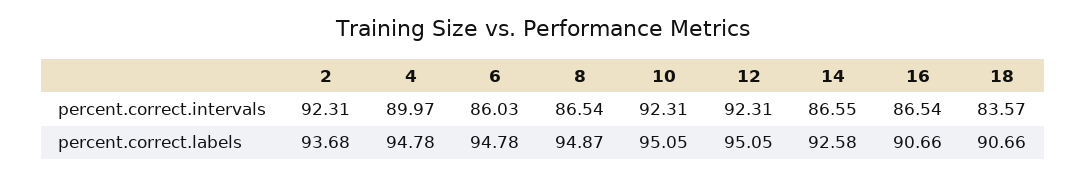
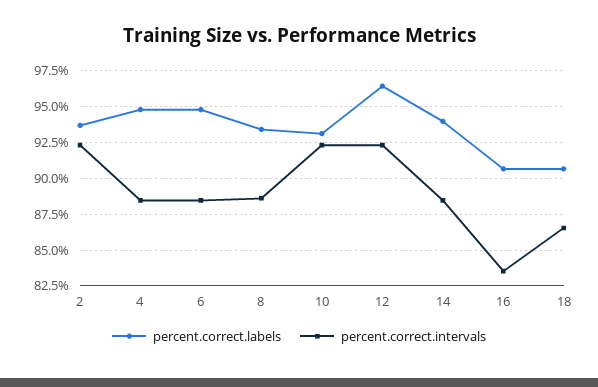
percent.correct.intervals, 4: 89.97 -> 88.5
percent.correct.intervals, 6: 86.03 -> 88.5
percent.correct.intervals, 8: 86.54 -> 88.5
percent.correct.intervals, 14: 86.55 -> 88.5
percent.correct.intervals, 16: 86.54 -> 83.5
percent.correct.intervals, 18: 83.57 -> 86.5
percent.correct.labels, 8: 94.87 -> 93.5
percent.correct.labels, 10: 95.05 -> 93
percent.correct.labels, 12: 95.05 -> 96.5
percent.correct.labels, 14: 92.58 -> 94

